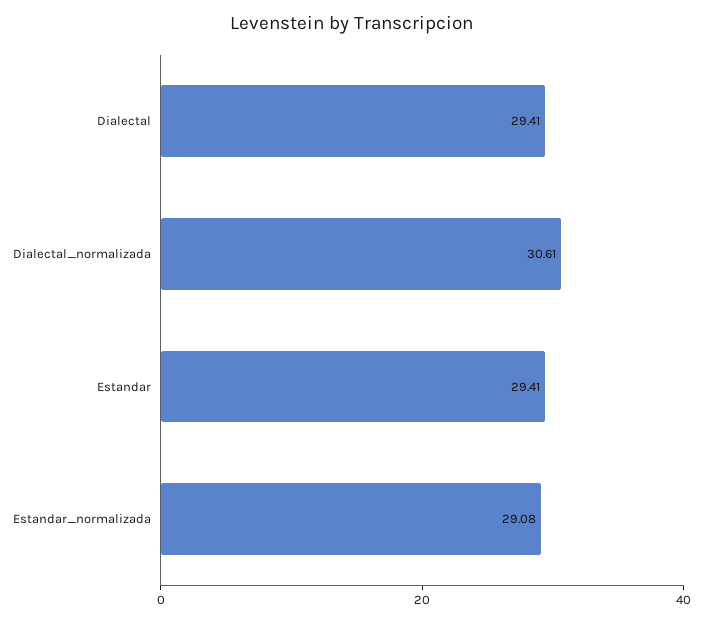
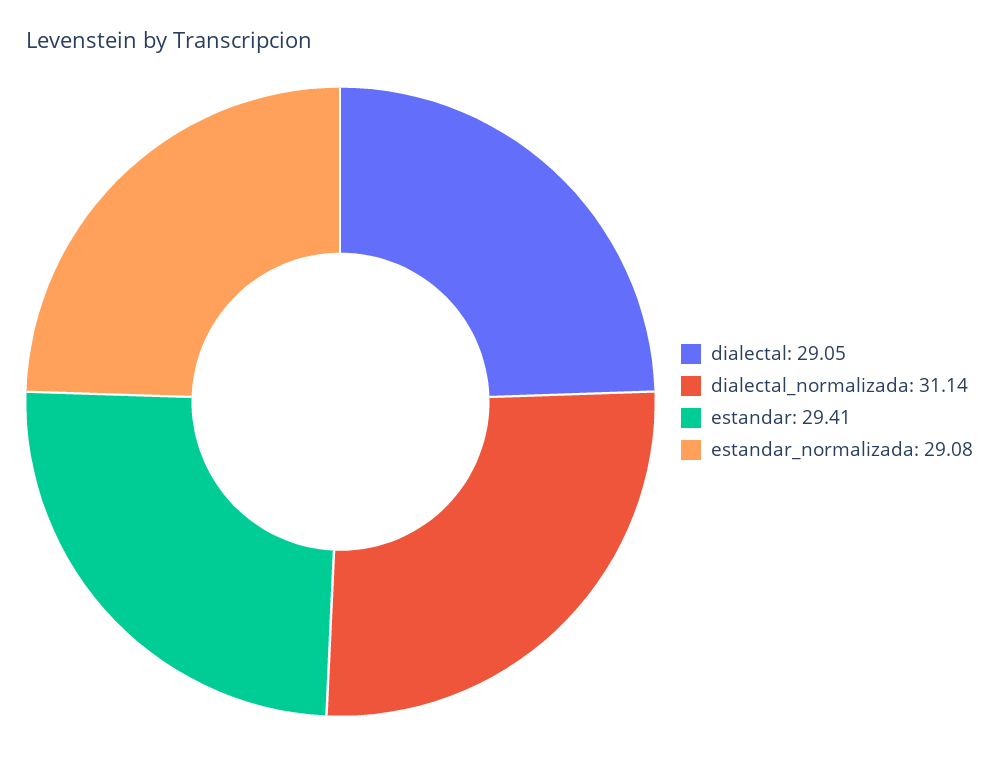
Dialectal: 29.41 -> 29.05
Dialectal_normalizada: 30.61 -> 31.14

